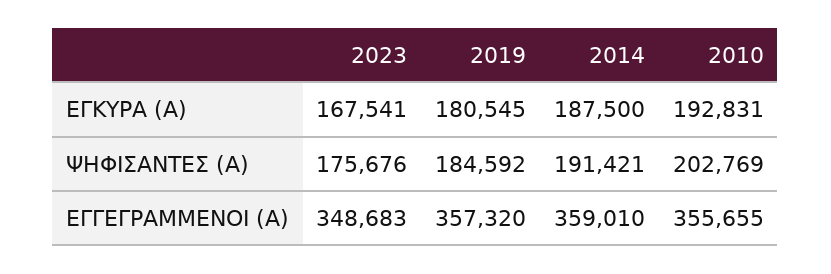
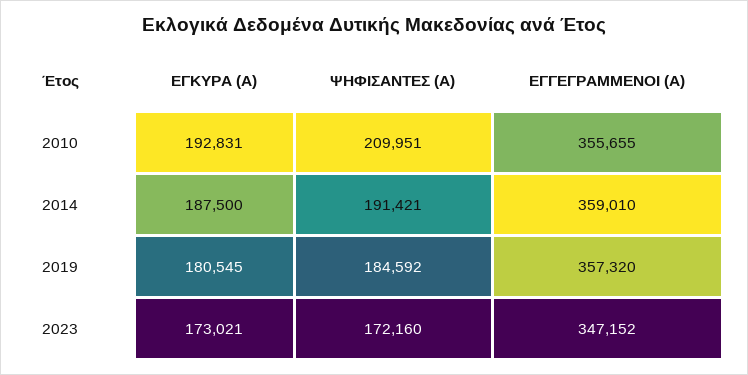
2023, ΕΓΚΥΡΑ (Α): 167541 -> 173021
2023, ΨΗΦΙΣΑΝΤΕΣ (Α): 175676 -> 172160
2010, ΨΗΦΙΣΑΝΤΕΣ (Α): 202769 -> 209951
2023, ΕΓΓΕΓΡΑΜΜΕΝΟΙ (Α): 348683 -> 347152

